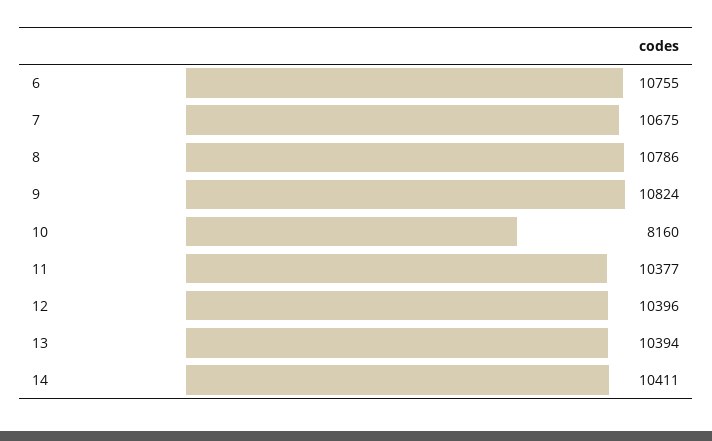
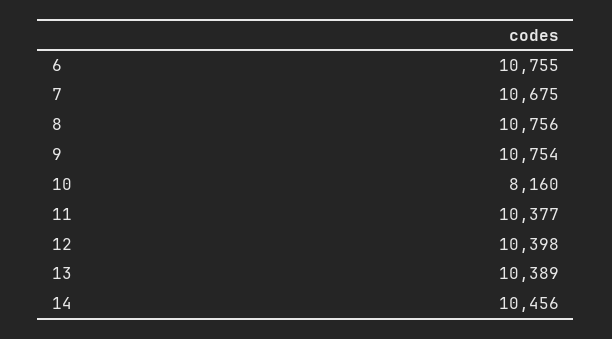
8: 10786 -> 10756
9: 10824 -> 10754
12: 10396 -> 10398
13: 10394 -> 10389
14: 10411 -> 10456

